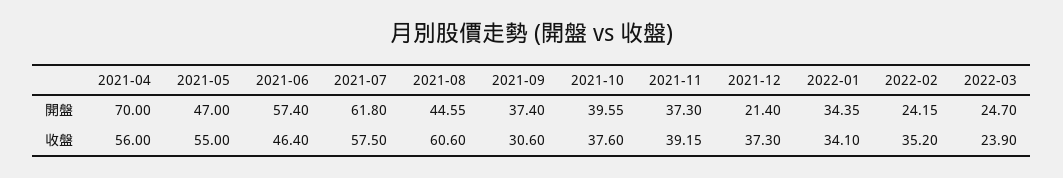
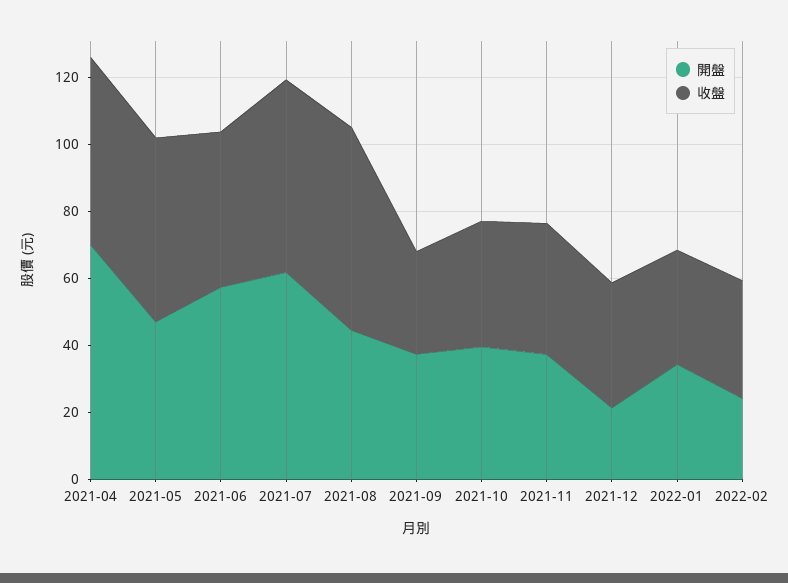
開盤, 2022-03: 24.7 -> none
收盤, 2022-03: 23.9 -> none

